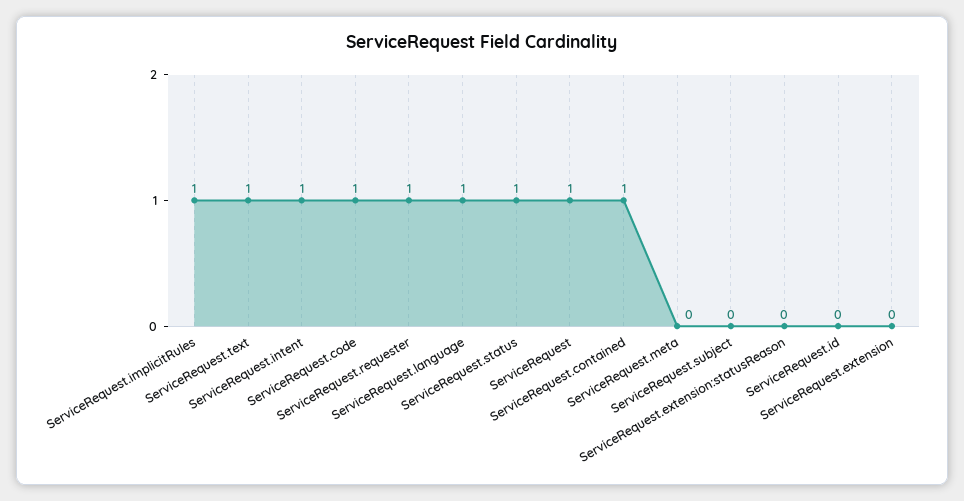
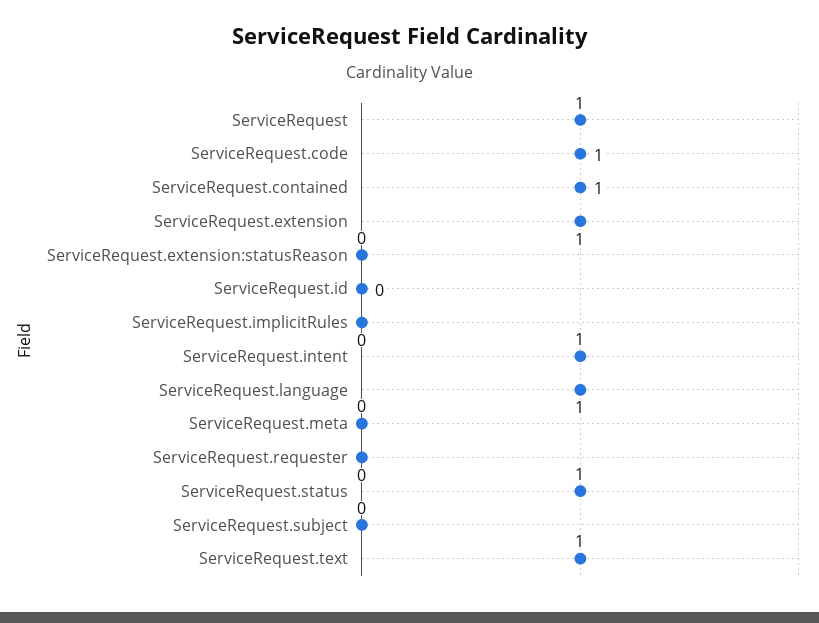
ServiceRequest.implicitRules: 1 -> 0
ServiceRequest.requester: 1 -> 0
ServiceRequest.extension: 0 -> 1

